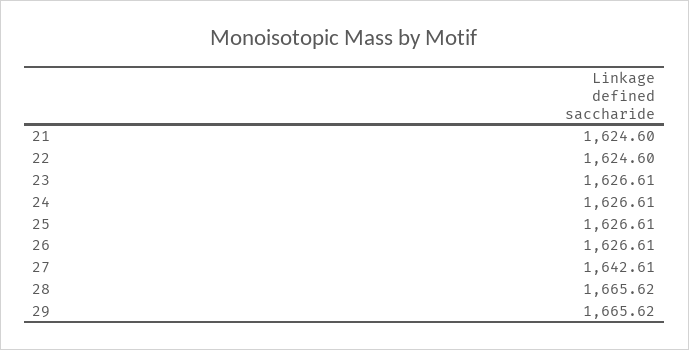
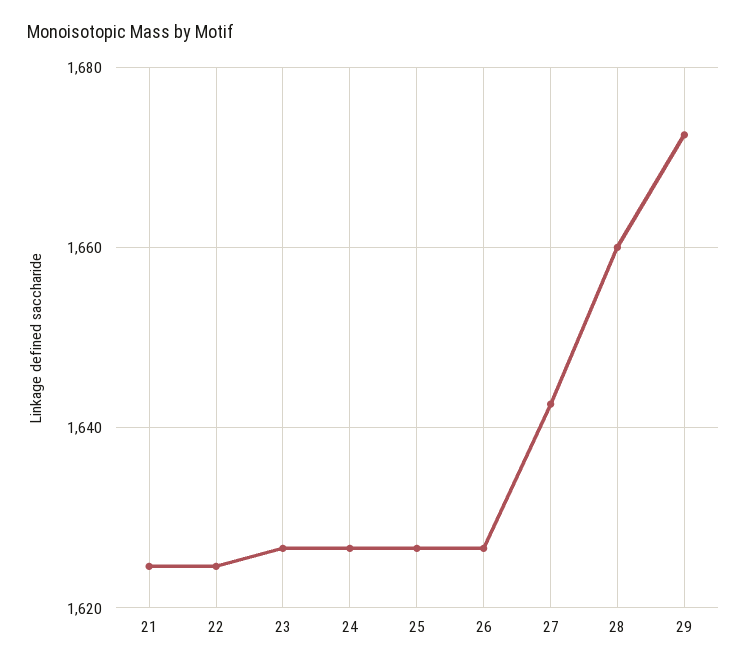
28: 1665.62 -> 1660
29: 1665.62 -> 1672

